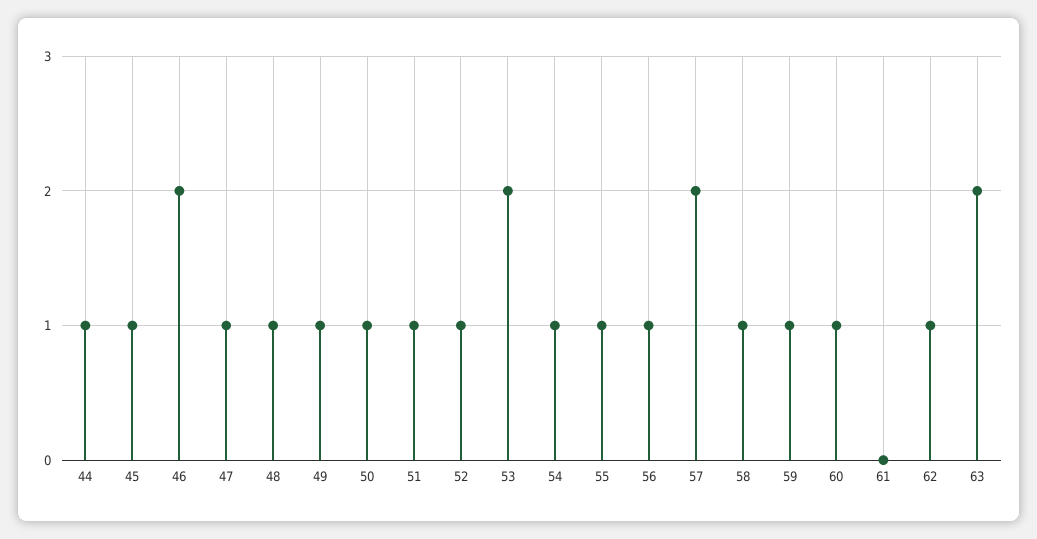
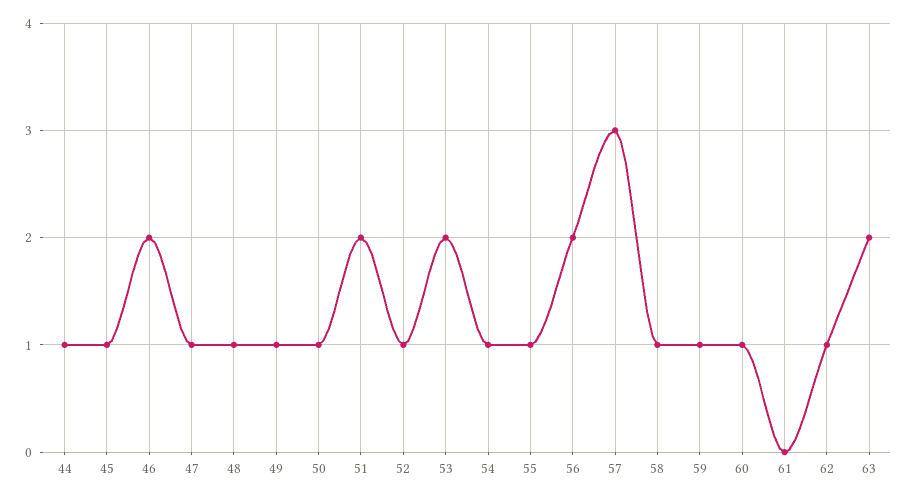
51: 1 -> 2
56: 1 -> 2
57: 2 -> 3

